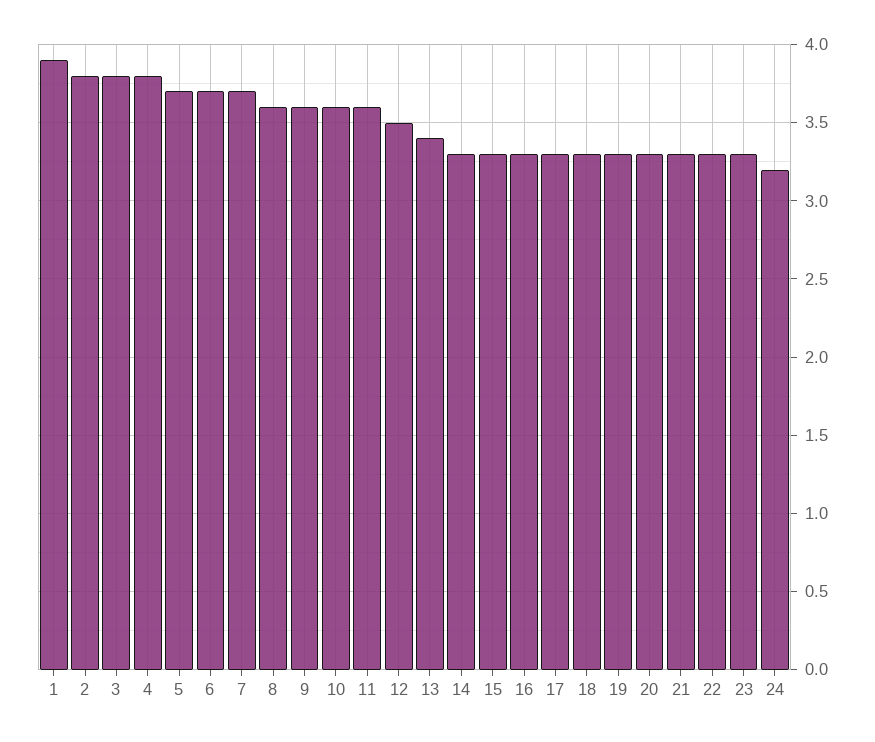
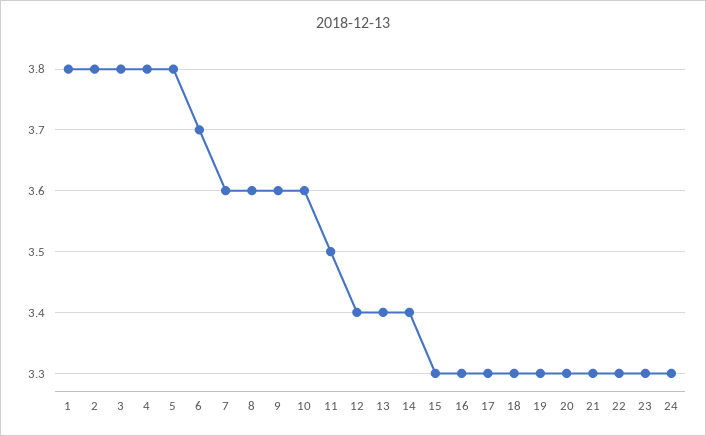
1: 3.9 -> 3.8
5: 3.7 -> 3.8
7: 3.7 -> 3.6
11: 3.6 -> 3.5
12: 3.5 -> 3.4
14: 3.3 -> 3.4
24: 3.2 -> 3.3

